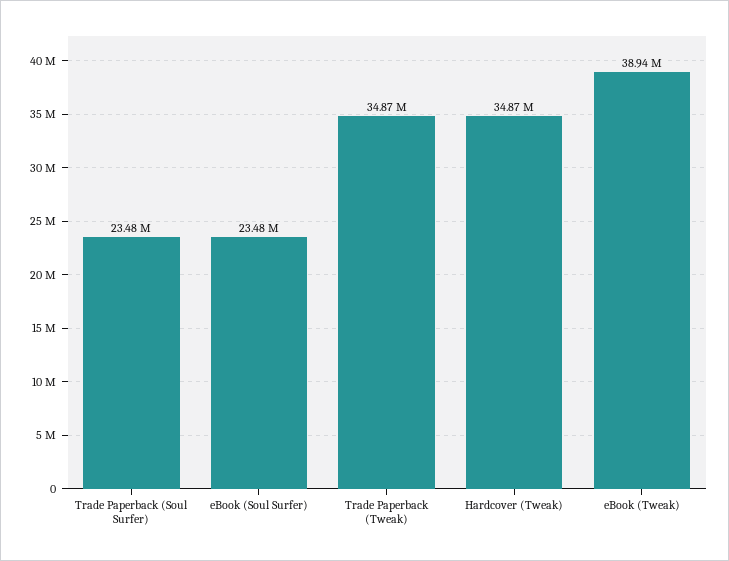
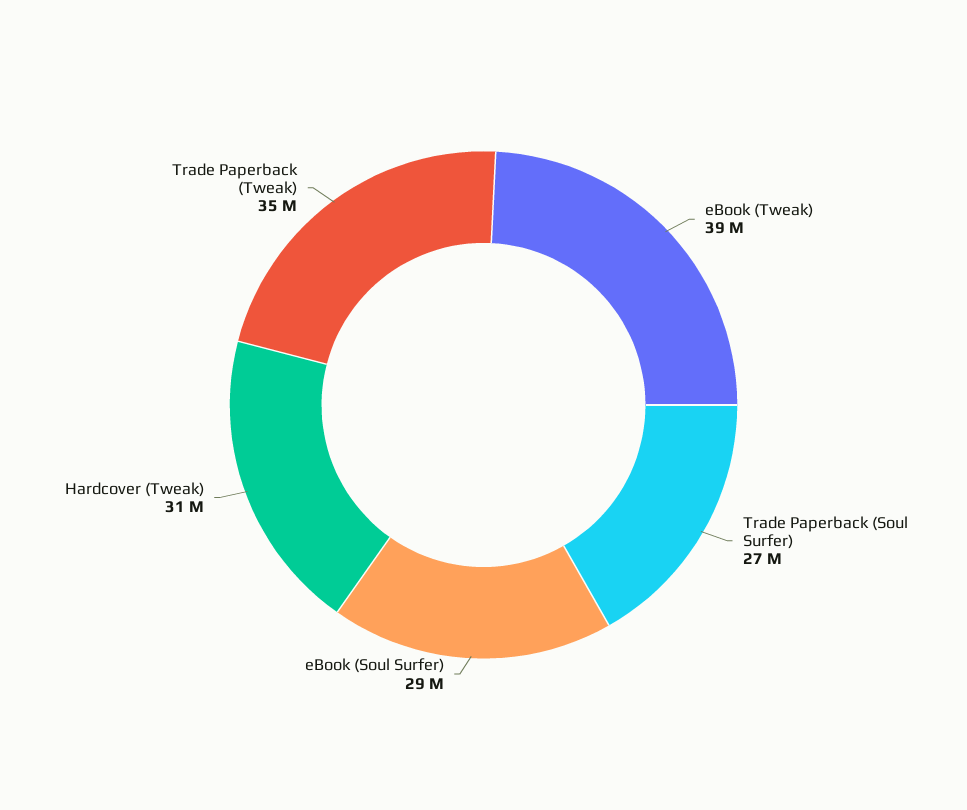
Trade Paperback (Soul Surfer): 23480000 -> 27000000
eBook (Soul Surfer): 23480000 -> 29000000
Hardcover (Tweak): 34870000 -> 31000000

